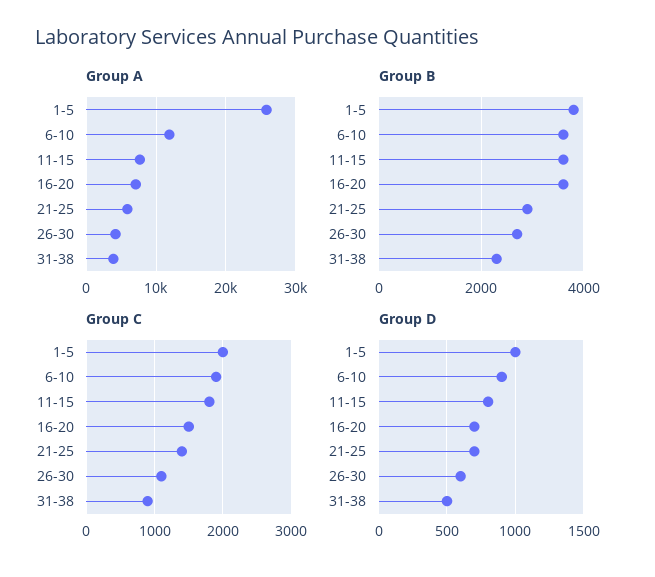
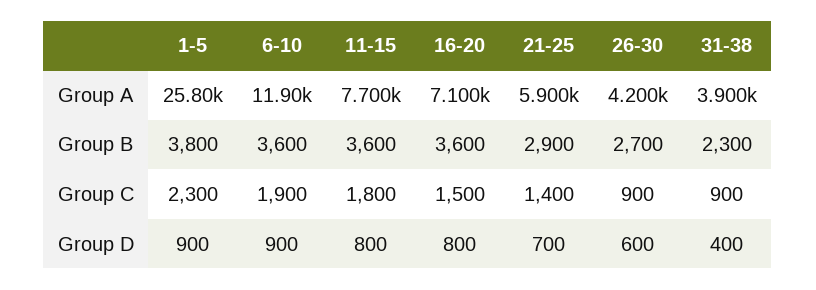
Group C, 1-5: 2000 -> 2300
Group C, 26-30: 1100 -> 900
Group D, 1-5: 1000 -> 900
Group D, 16-20: 700 -> 800
Group D, 31-38: 500 -> 400

